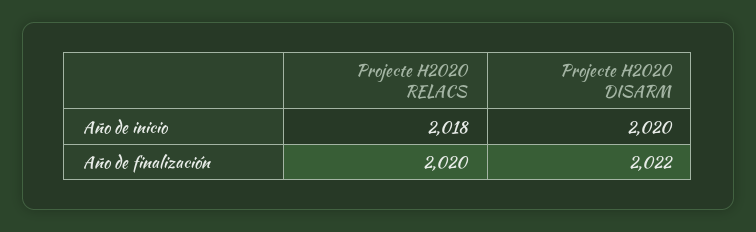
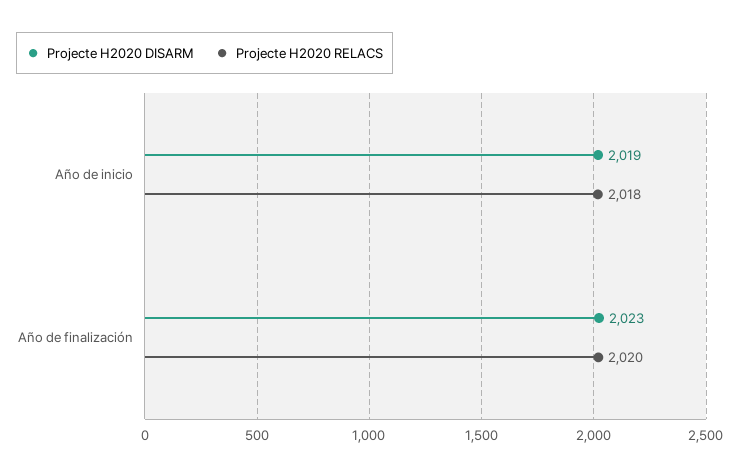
Projecte H2020 DISARM, Año de inicio: 2020 -> 2019
Projecte H2020 DISARM, Año de finalización: 2022 -> 2023

